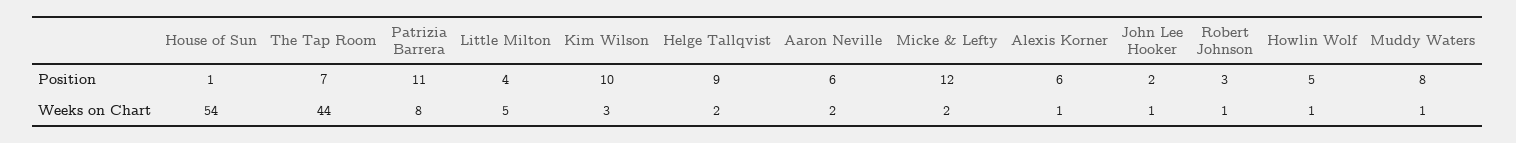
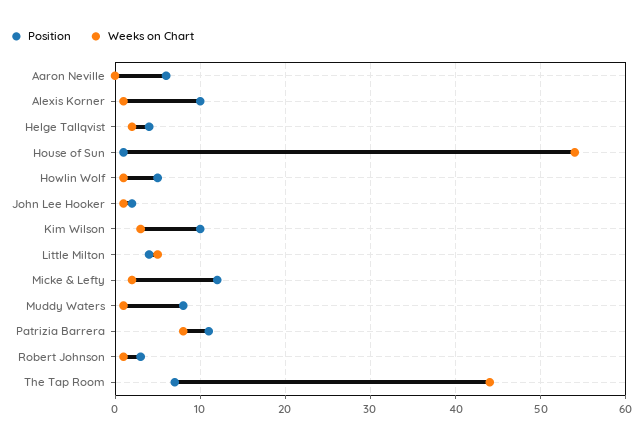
Position, Helge Tallqvist: 9 -> 4
Position, Alexis Korner: 6 -> 10
Weeks on Chart, Aaron Neville: 2 -> 0

